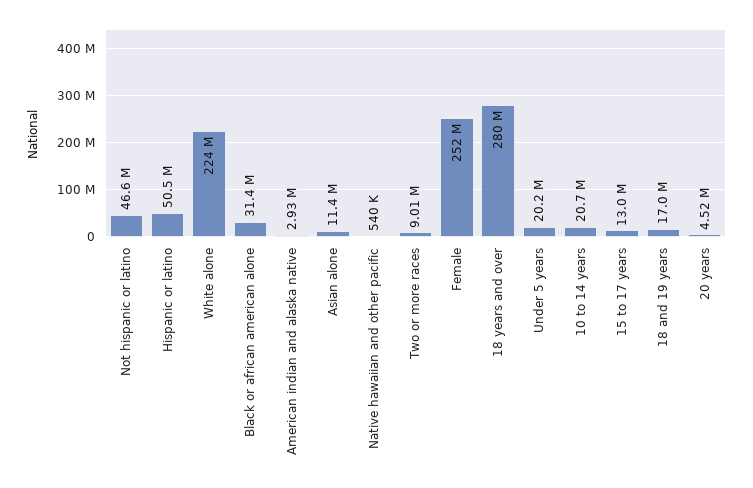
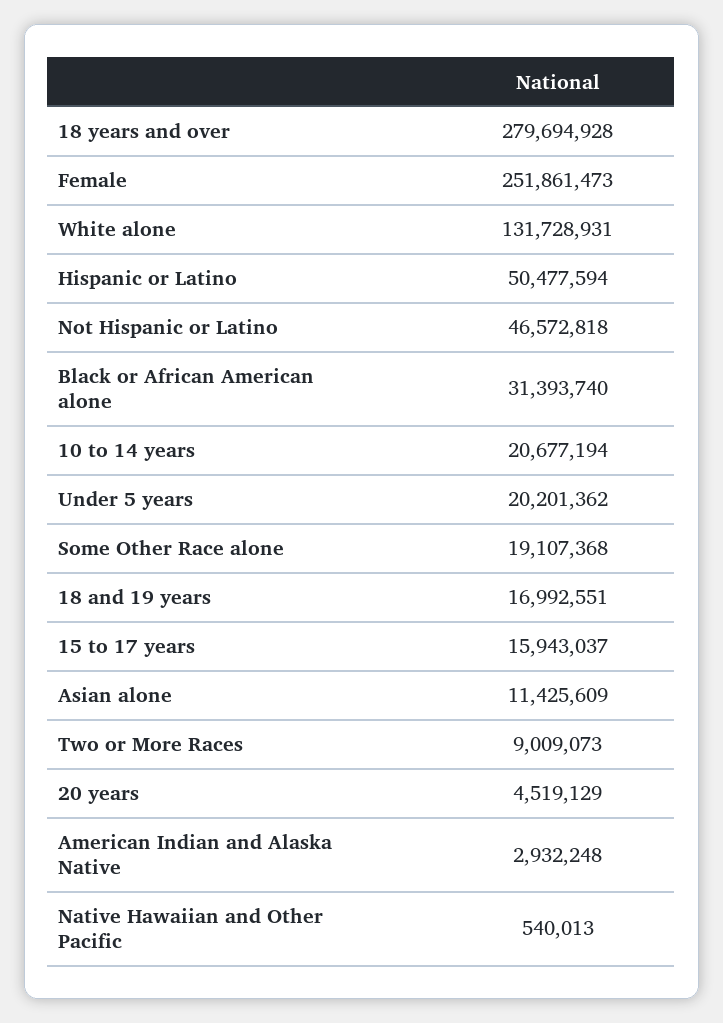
White alone: 224000000 -> 131728931
15 to 17 years: 13000000 -> 15943037
Some Other Race alone: none -> 19107368

